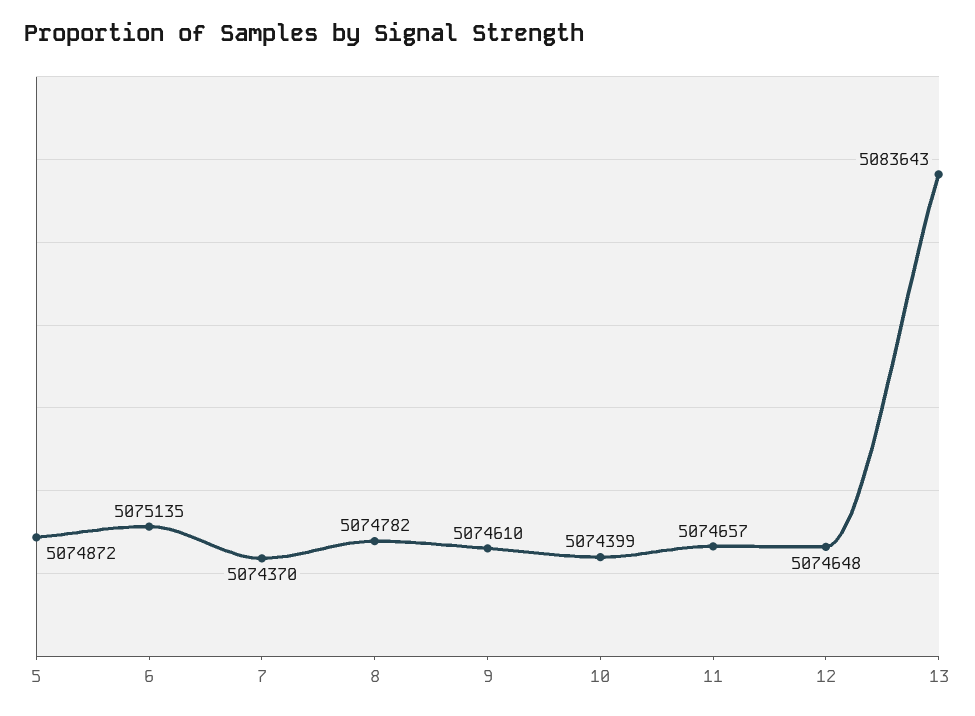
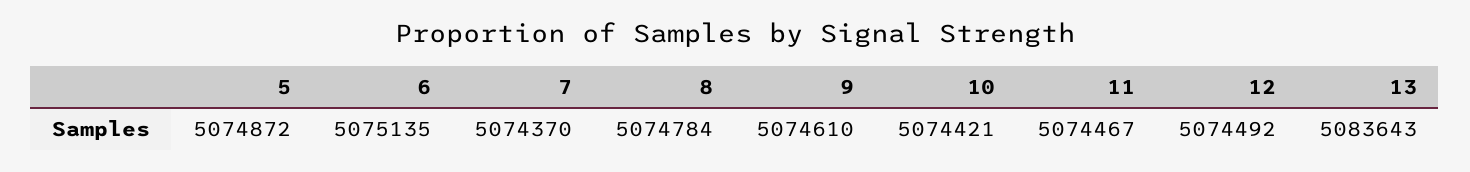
8: 5074782 -> 5074784
10: 5074399 -> 5074421
11: 5074657 -> 5074467
12: 5074648 -> 5074492

